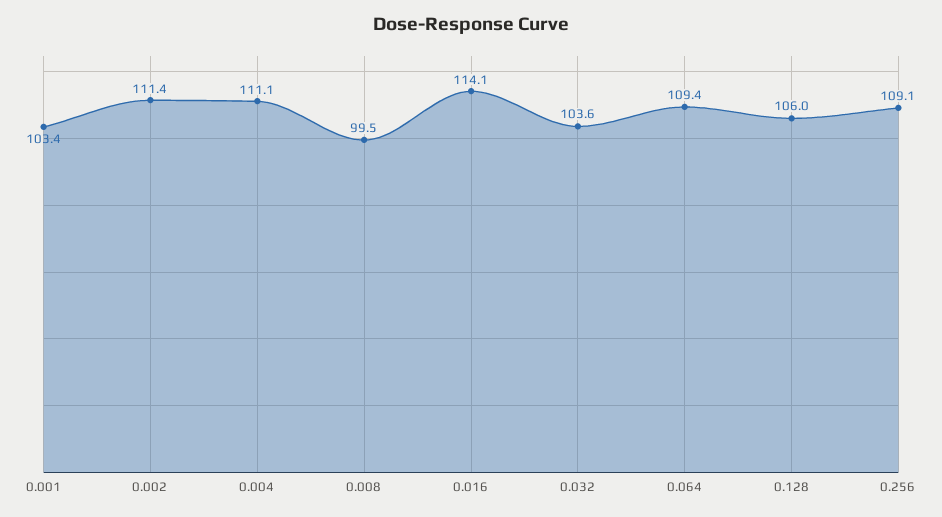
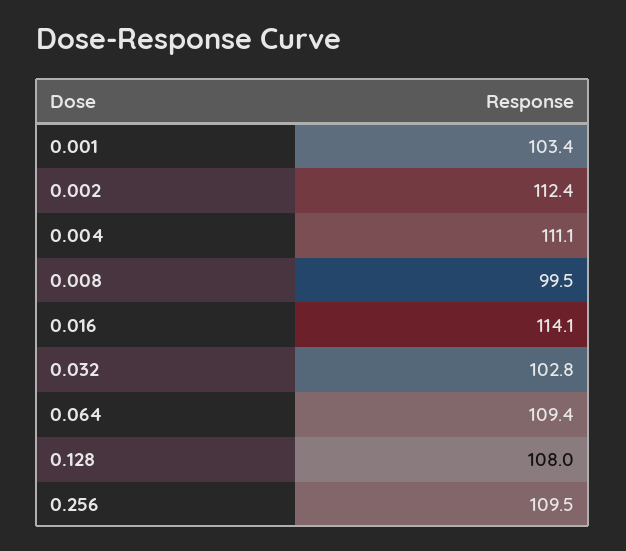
0.002: 111.4 -> 112.4
0.032: 103.6 -> 102.8
0.128: 106 -> 108
0.256: 109.1 -> 109.5

